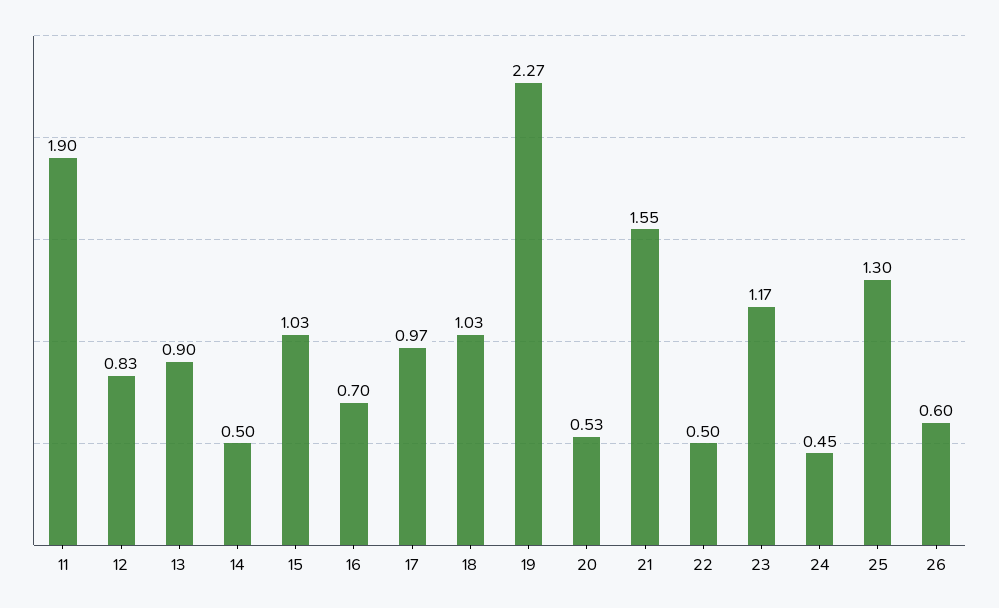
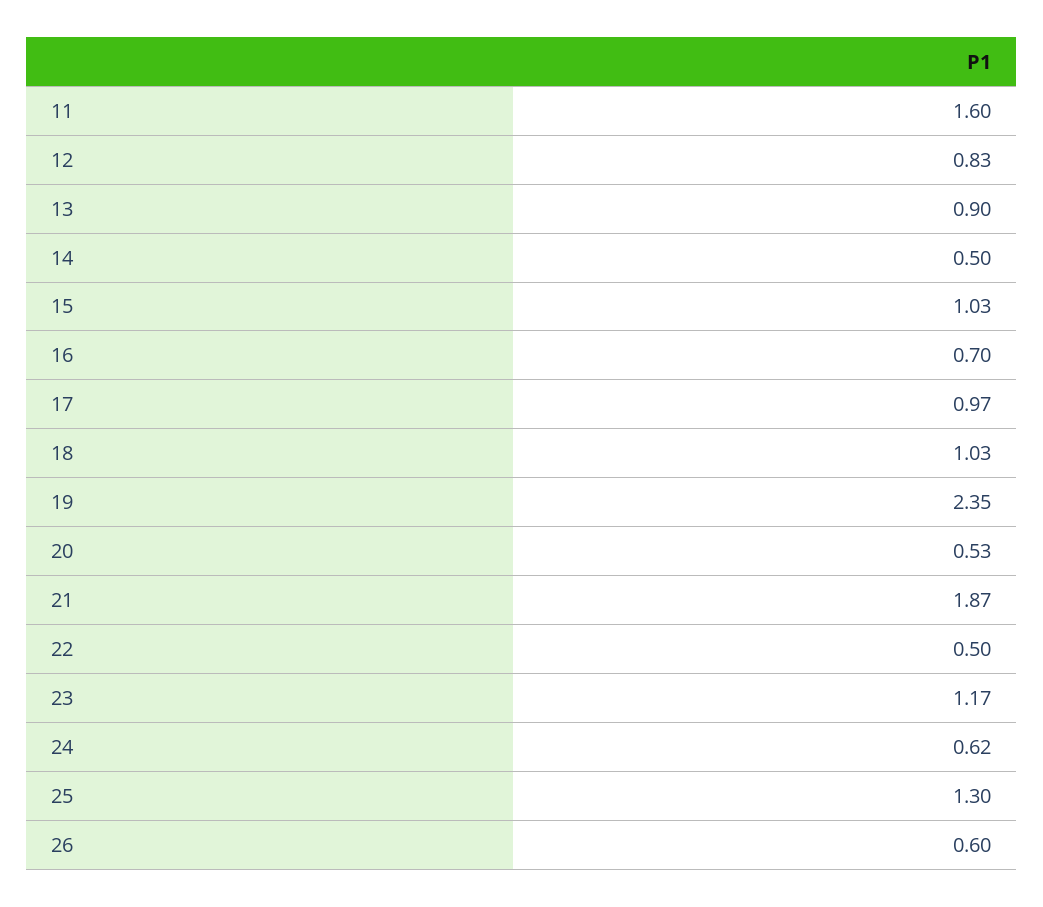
11: 1.9 -> 1.6
19: 2.27 -> 2.35
21: 1.55 -> 1.87
24: 0.45 -> 0.62

